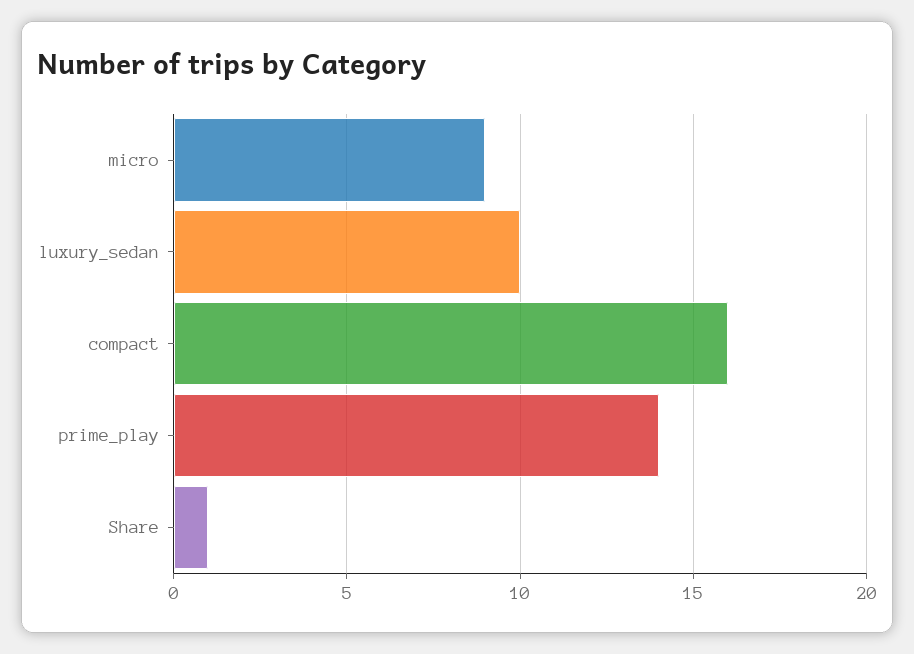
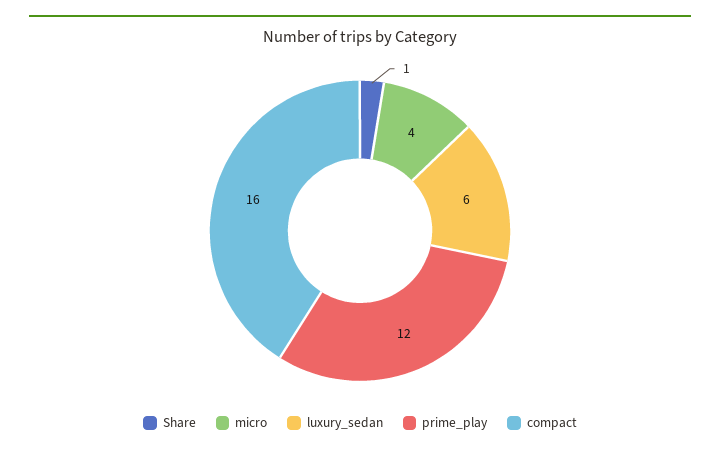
micro: 9 -> 4
luxury_sedan: 10 -> 6
prime_play: 14 -> 12

